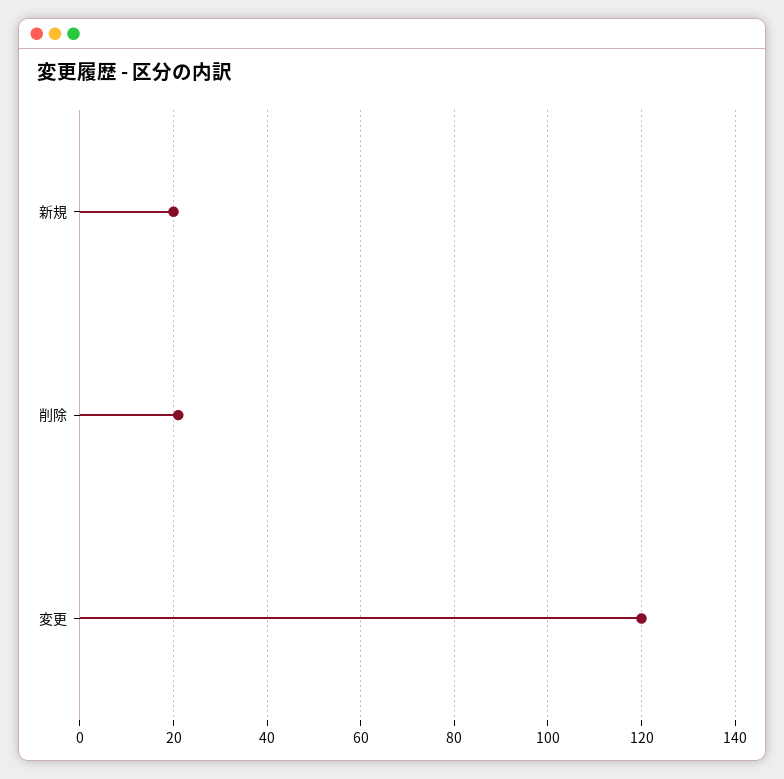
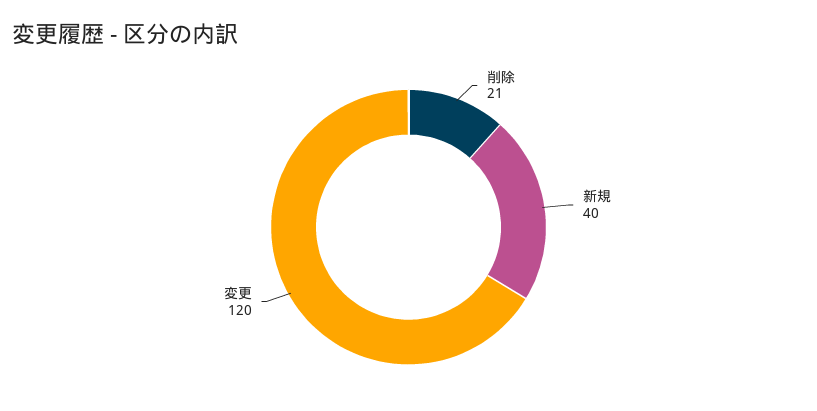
新規: 20 -> 40

